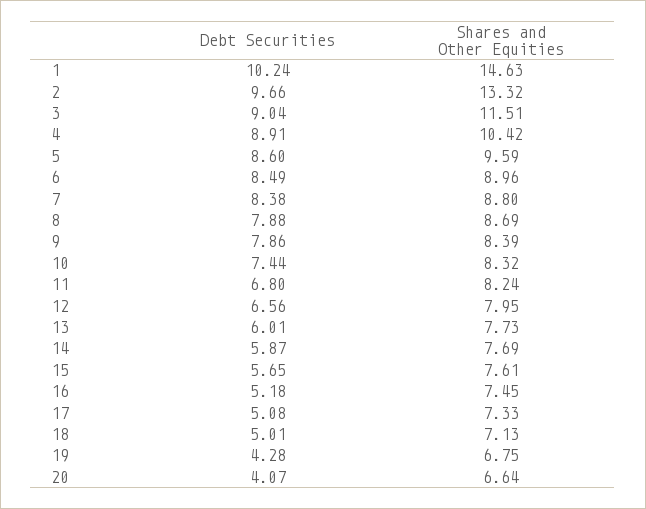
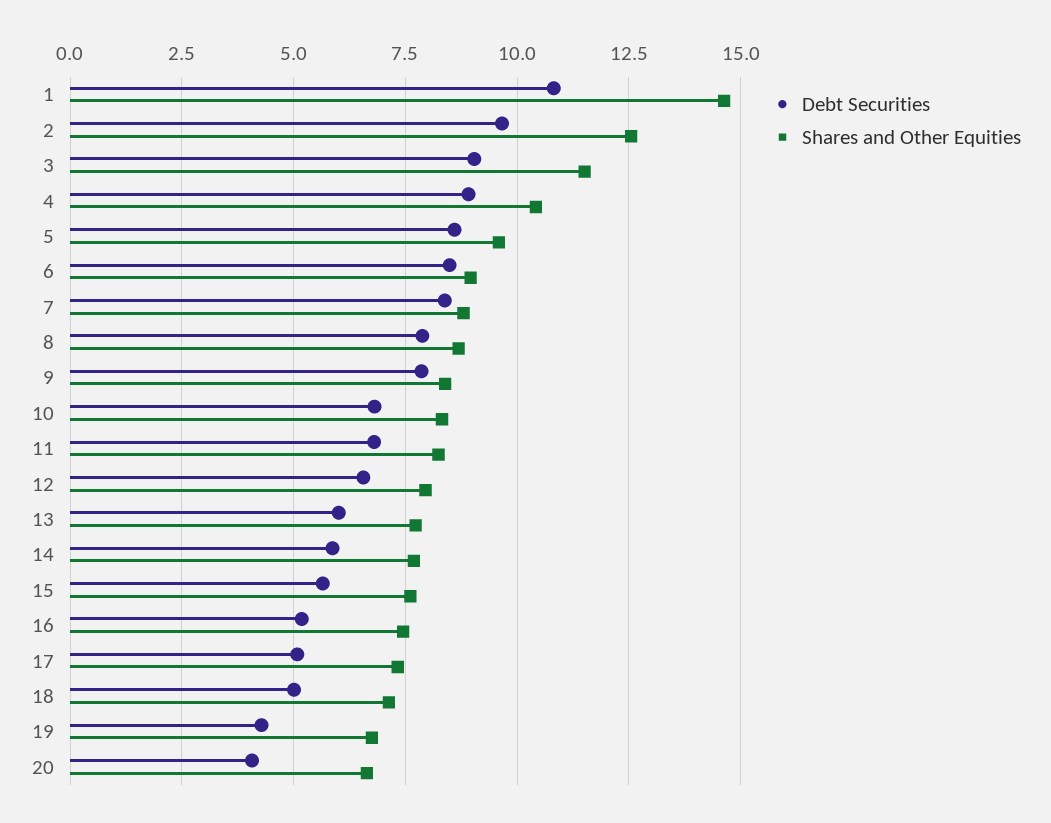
Debt Securities, 1: 10.24 -> 10.75
Shares and Other Equities, 2: 13.32 -> 12.5
Debt Securities, 10: 7.44 -> 6.75

